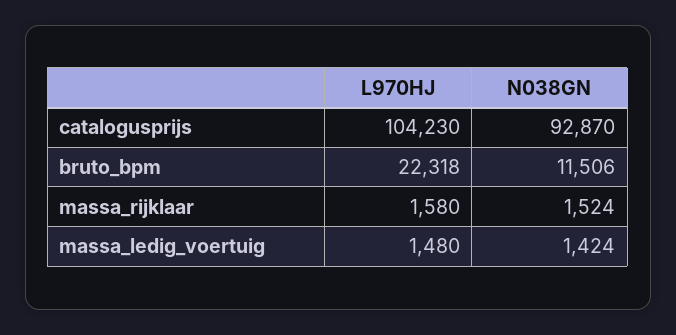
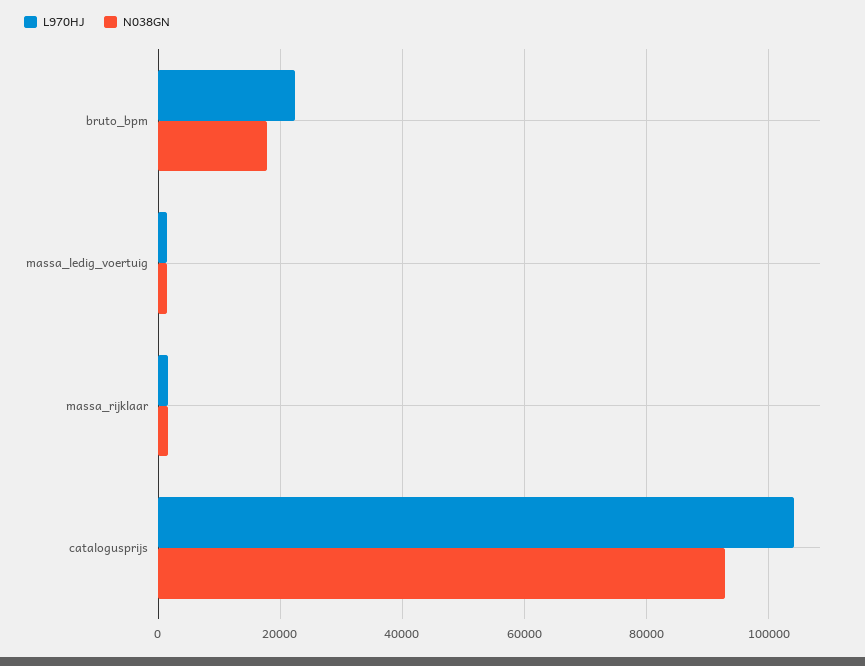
N038GN, bruto_bpm: 11506 -> 18000

